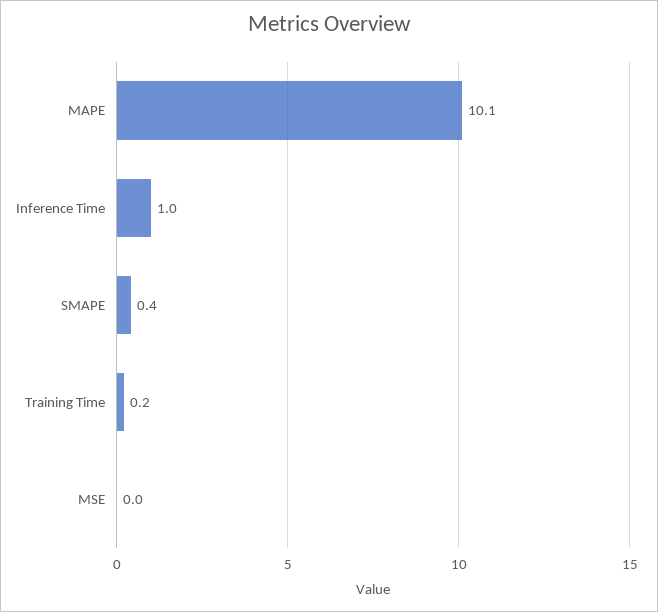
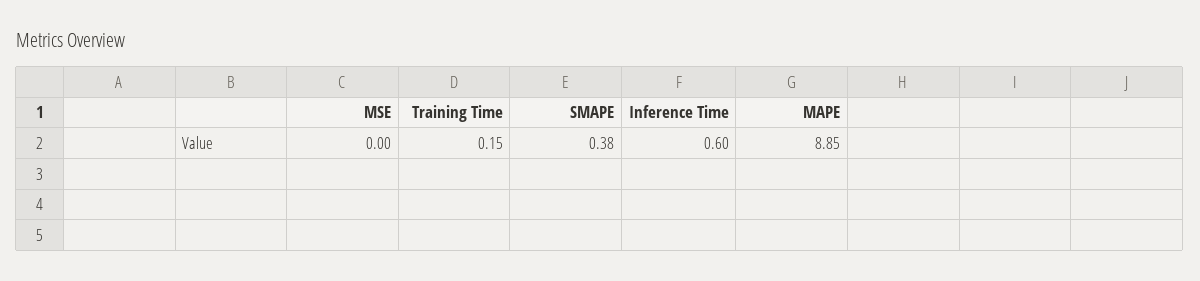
MAPE: 10.1 -> 8.85
Inference Time: 1 -> 0.6

